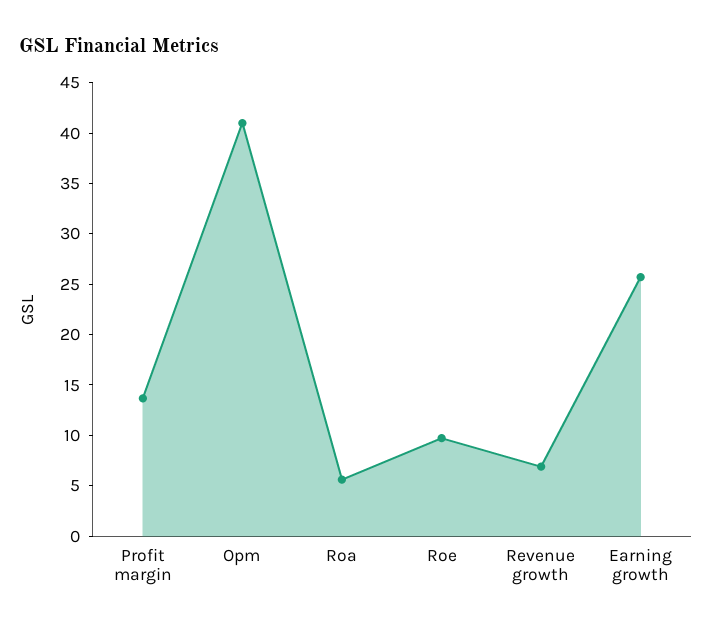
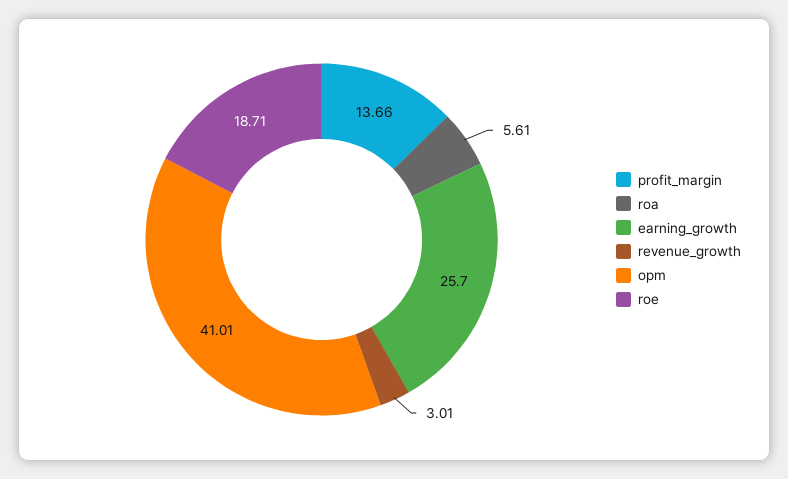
Roe: 10 -> 18.71
Revenue growth: 7 -> 3.01

